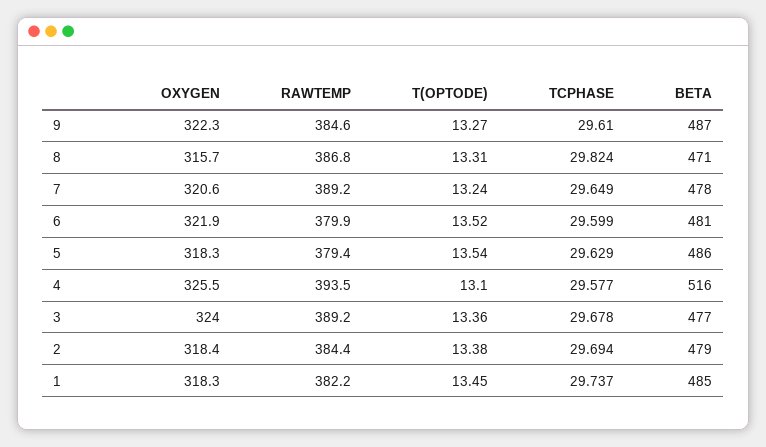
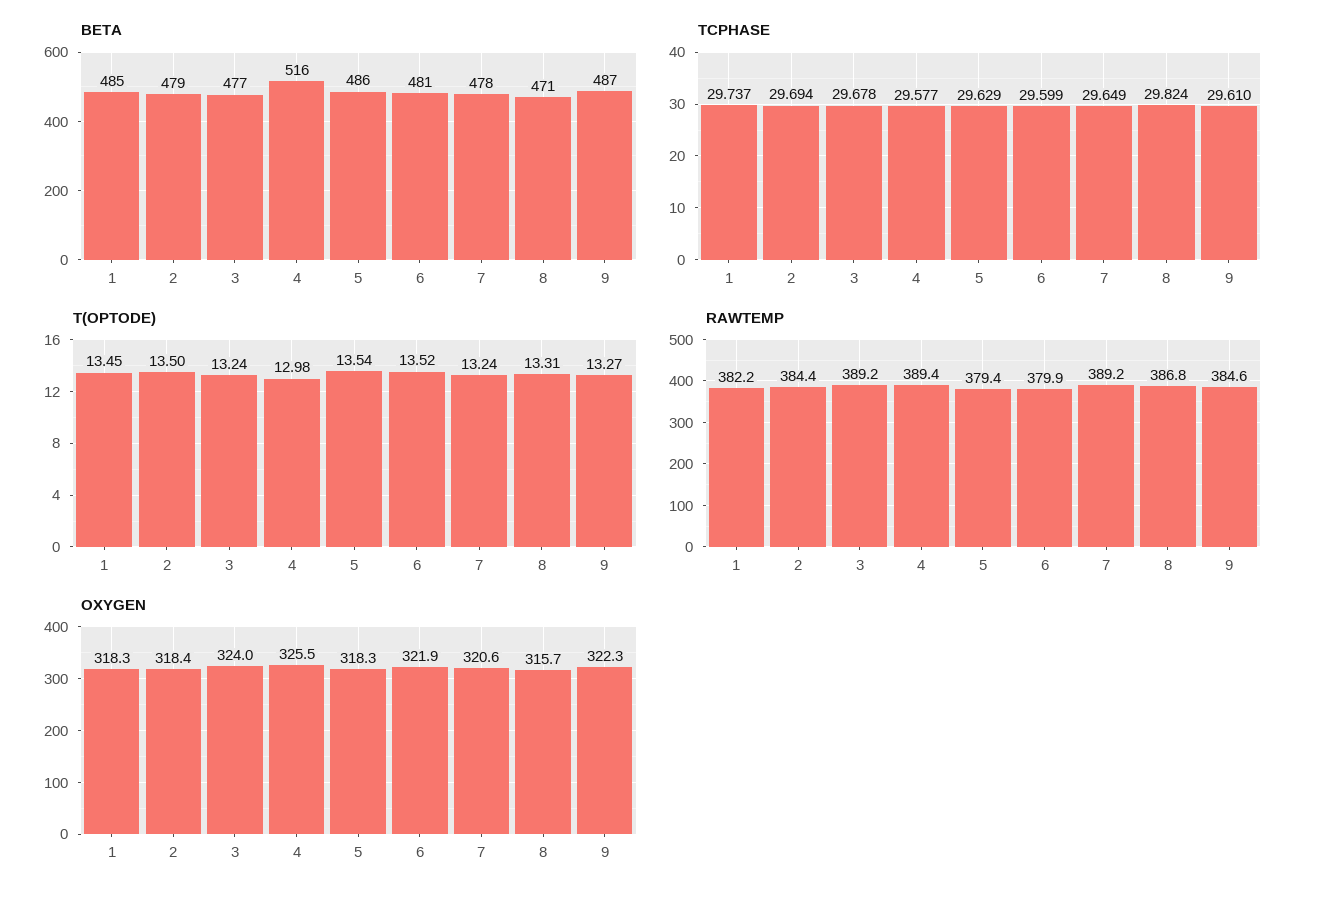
RAWTEMP, 4: 393.5 -> 389.4
T(OPTODE), 4: 13.1 -> 12.98
T(OPTODE), 3: 13.36 -> 13.24
T(OPTODE), 2: 13.38 -> 13.5

